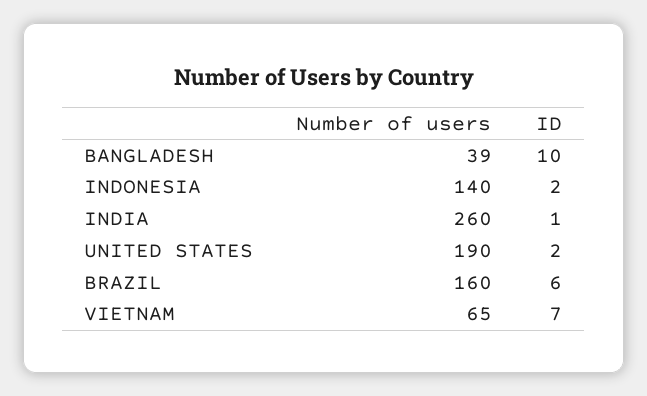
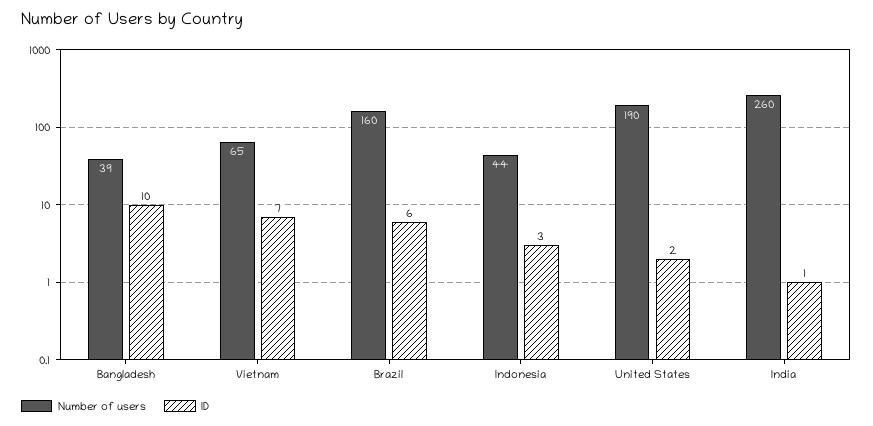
Number of users, INDONESIA: 140 -> 44
ID, INDONESIA: 2 -> 3

